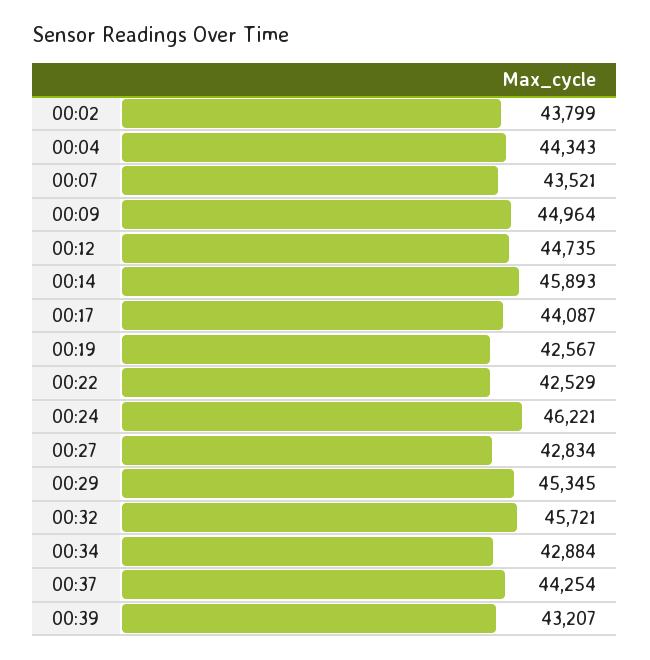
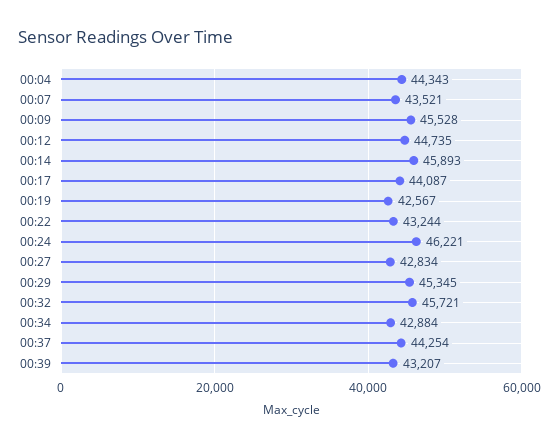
00:02: 43799 -> none
00:09: 44964 -> 45528
00:22: 42529 -> 43244

